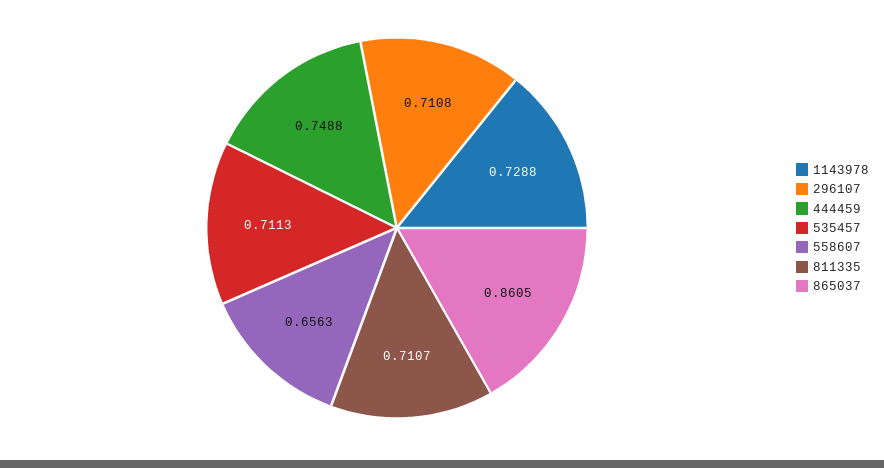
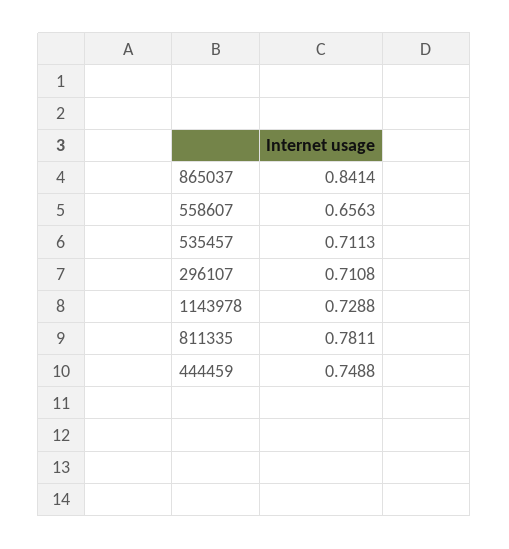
811335: 0.7107 -> 0.7811
865037: 0.8605 -> 0.8414

